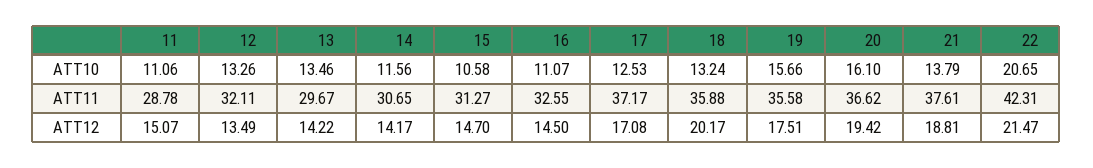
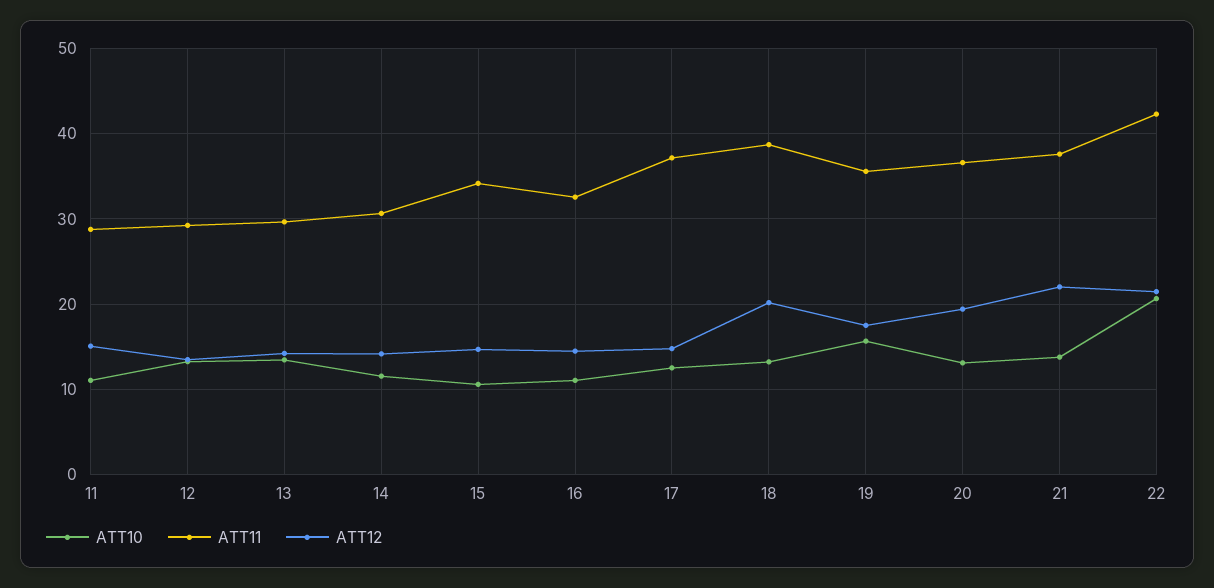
ATT10, 20: 16.1 -> 13
ATT11, 12: 32.11 -> 29
ATT11, 15: 31.27 -> 34
ATT11, 18: 35.88 -> 39
ATT12, 17: 17.08 -> 15
ATT12, 21: 18.81 -> 22

